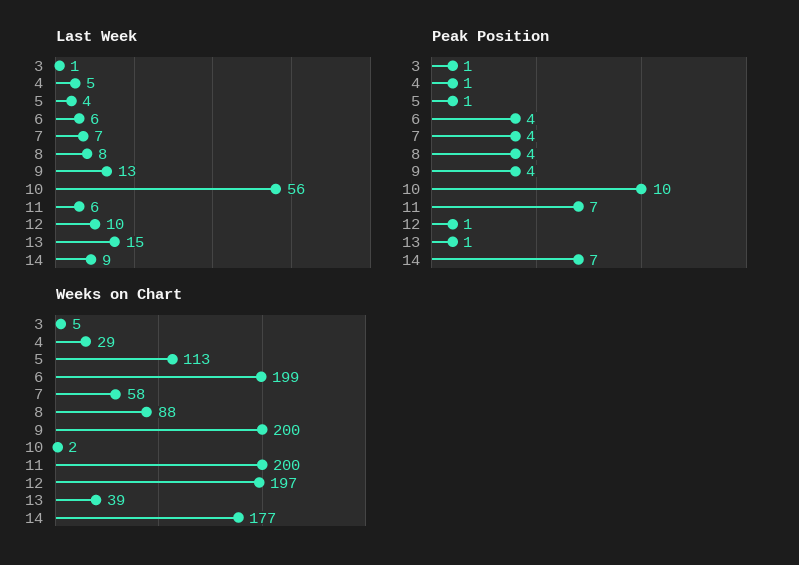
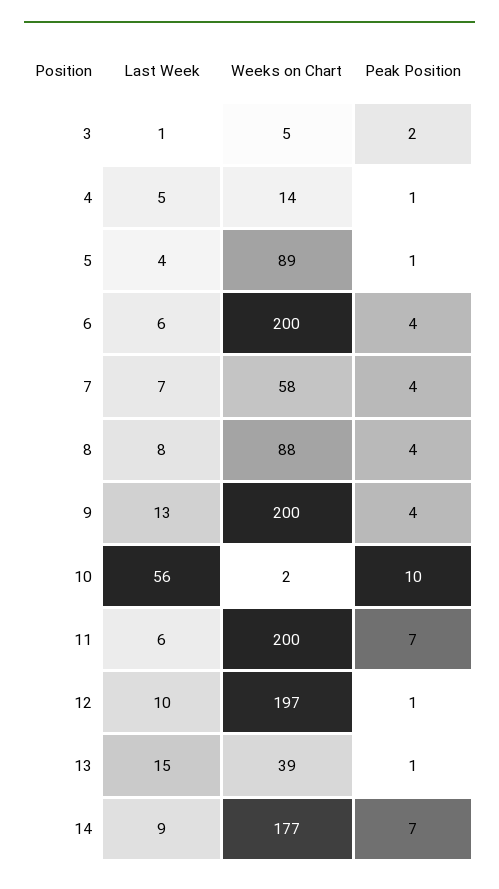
Peak Position, 3: 1 -> 2
Weeks on Chart, 4: 29 -> 14
Weeks on Chart, 5: 113 -> 89
Weeks on Chart, 6: 199 -> 200

